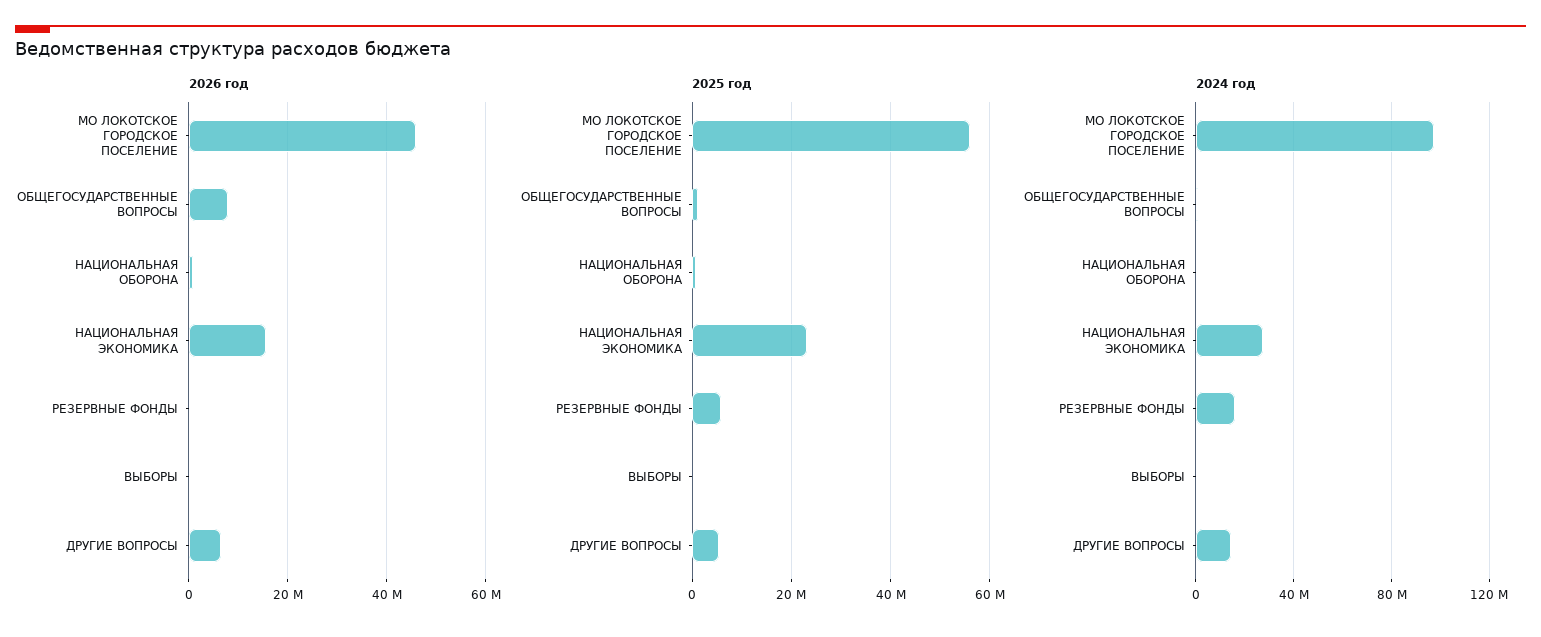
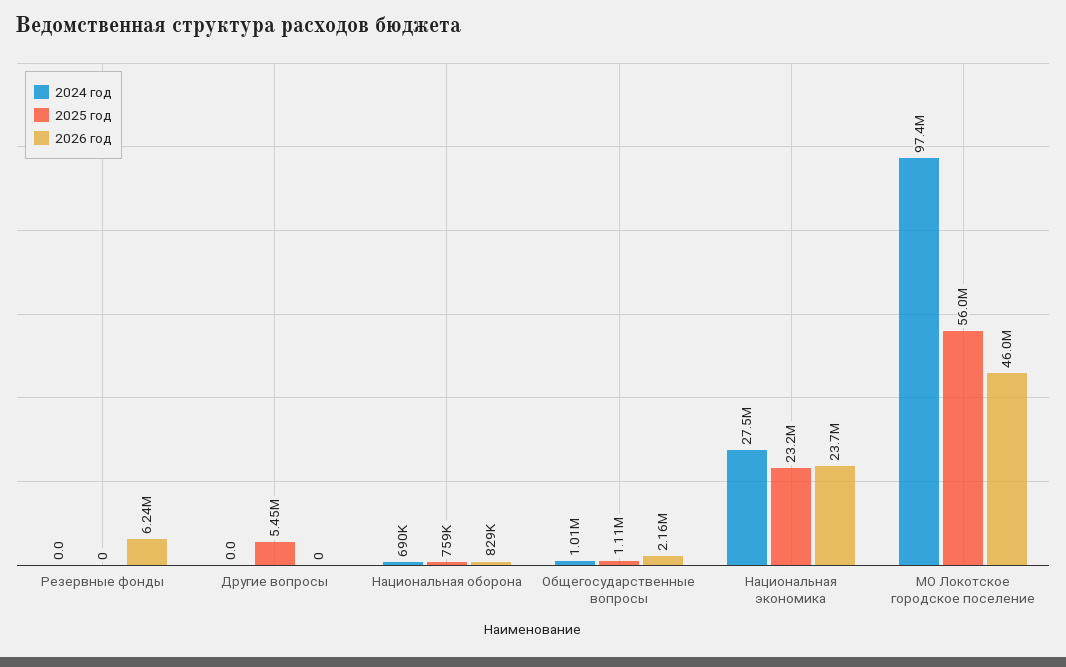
2026 год, ОБЩЕГОСУДАРСТВЕННЫЕ ВОПРОСЫ: 8000000 -> 2160000
2026 год, НАЦИОНАЛЬНАЯ ЭКОНОМИКА: 16000000 -> 23700000
2026 год, РЕЗЕРВНЫЕ ФОНДЫ: 0 -> 6240000
2026 год, ВЫБОРЫ: 0 -> none
2026 год, ДРУГИЕ ВОПРОСЫ: 6000000 -> 0
2025 год, РЕЗЕРВНЫЕ ФОНДЫ: 6000000 -> 0
2025 год, ВЫБОРЫ: 0 -> none
2024 год, РЕЗЕРВНЫЕ ФОНДЫ: 15000000 -> 0
2024 год, ВЫБОРЫ: 0 -> none
2024 год, ДРУГИЕ ВОПРОСЫ: 15000000 -> 0

